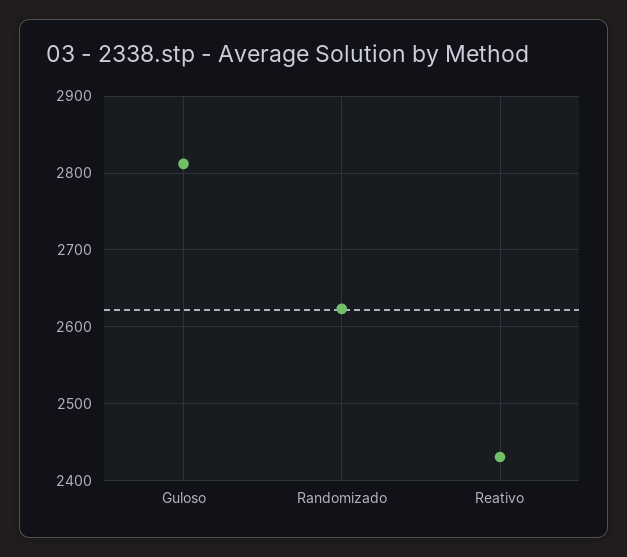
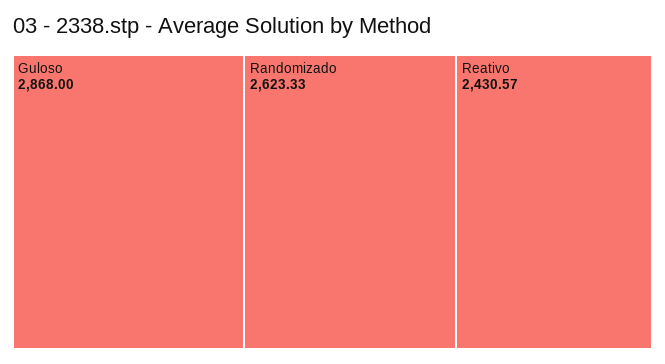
Guloso: 2810 -> 2868

